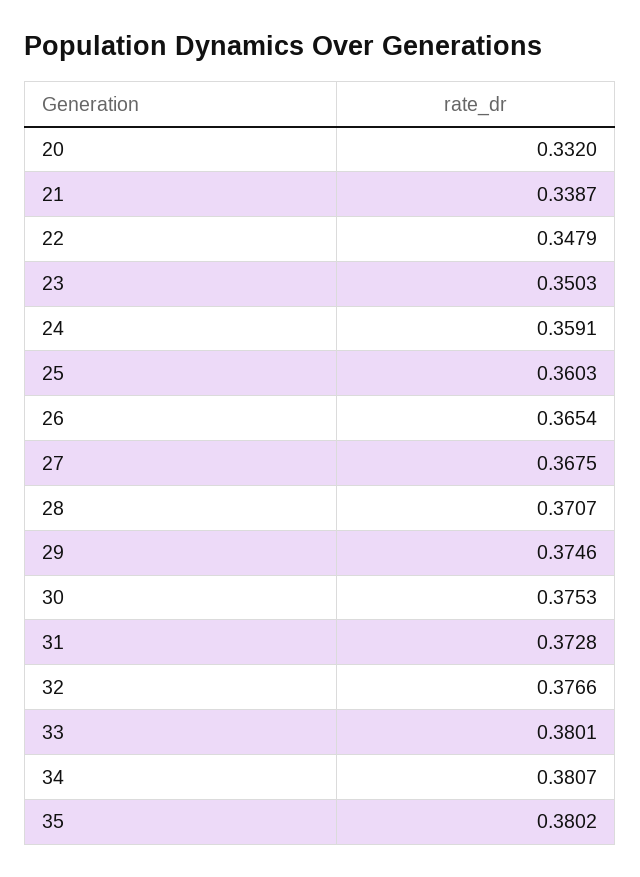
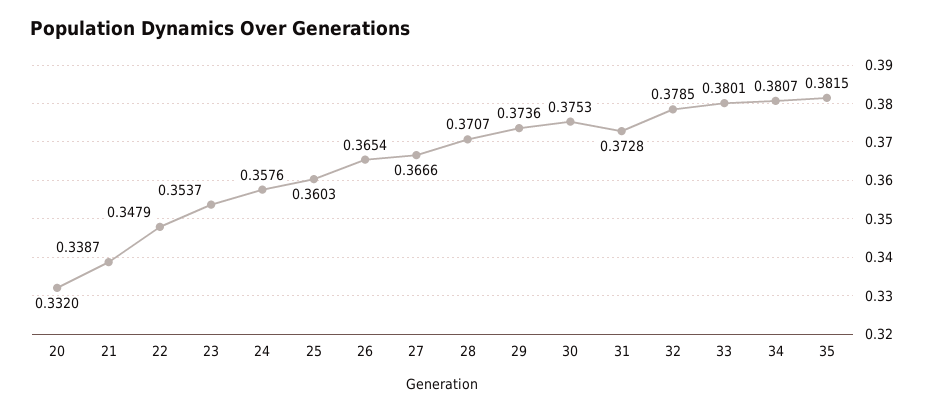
23: 0.3503 -> 0.3537
24: 0.3591 -> 0.3576
27: 0.3675 -> 0.3666
29: 0.3746 -> 0.3736
32: 0.3766 -> 0.3785
35: 0.3802 -> 0.3815

